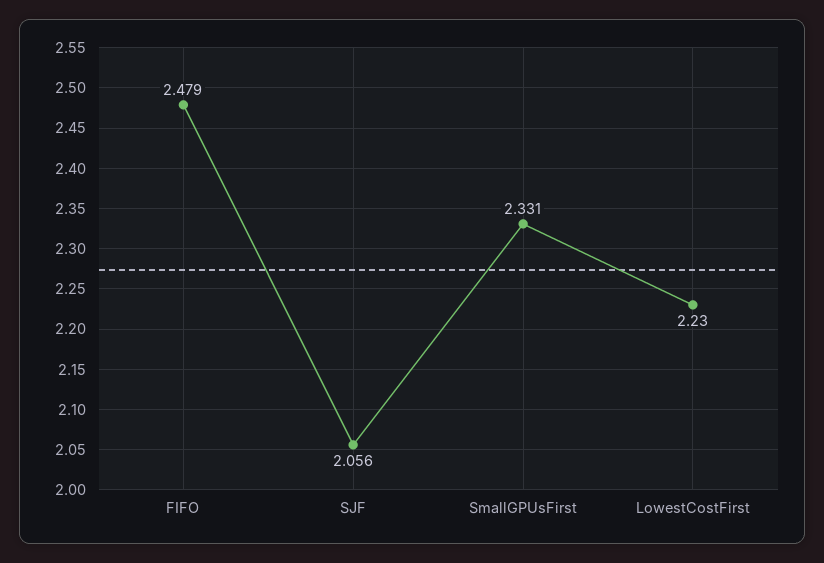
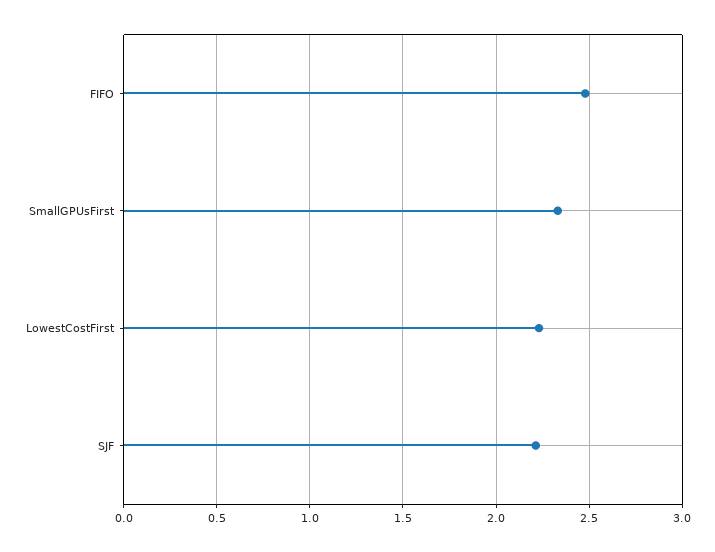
SJF: 2.056 -> 2.2

